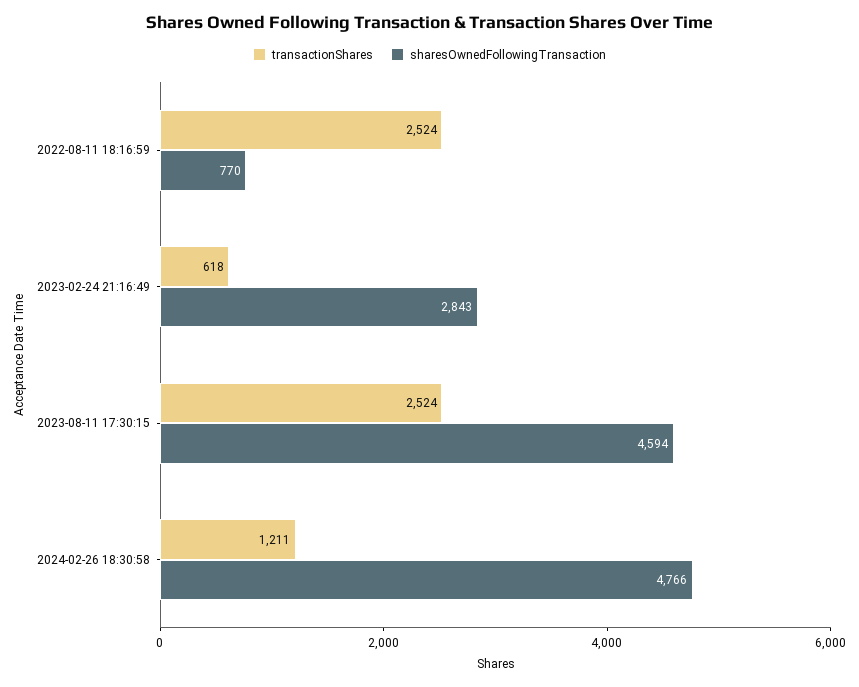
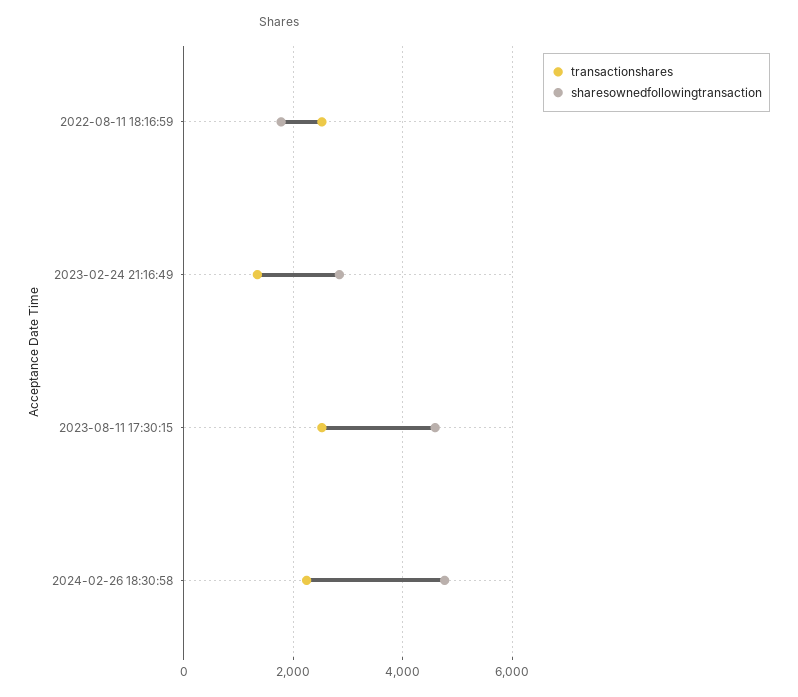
sharesOwnedFollowingTransaction, 2022-08-11 18:16:59: 770 -> 1800
transactionShares, 2023-02-24 21:16:49: 618 -> 1400
transactionShares, 2024-02-26 18:30:58: 1211 -> 2200

